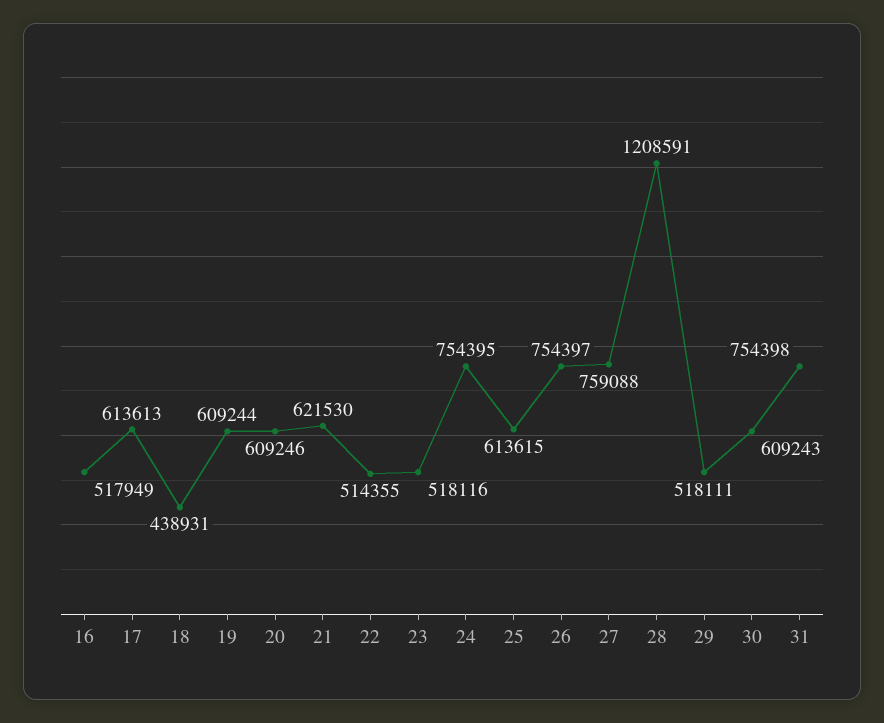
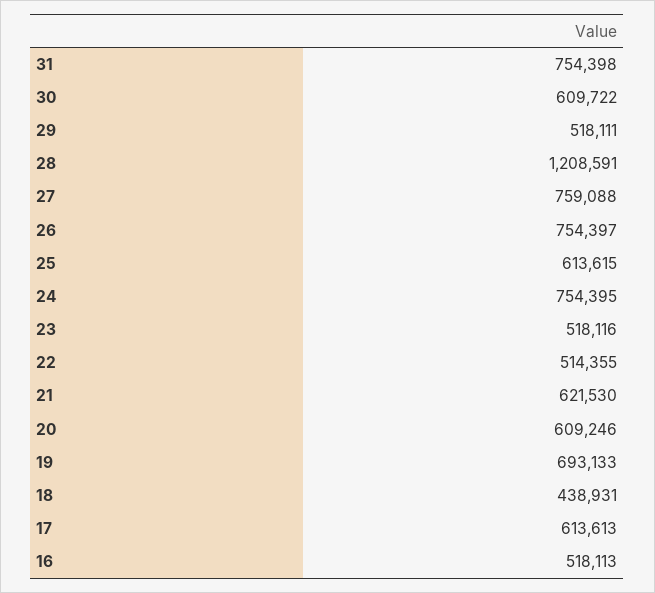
16: 517949 -> 518113
19: 609244 -> 693133
30: 609243 -> 609722

